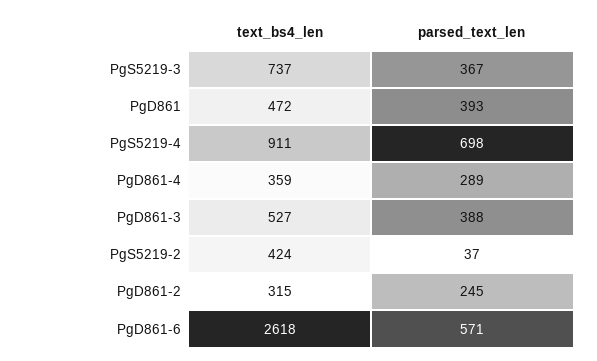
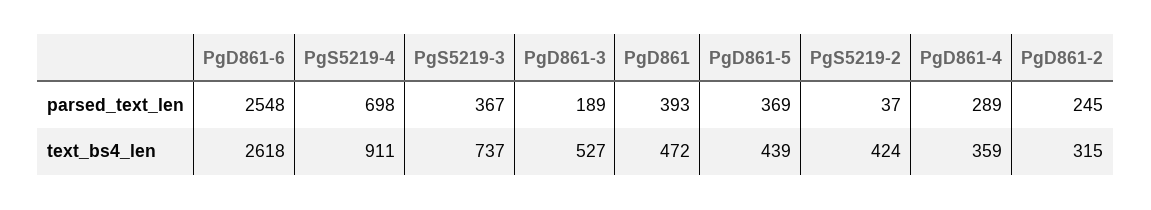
parsed_text_len, PgD861-3: 388 -> 189
parsed_text_len, PgD861-6: 571 -> 2548
parsed_text_len, PgD861-5: none -> 369
text_bs4_len, PgD861-5: none -> 439

